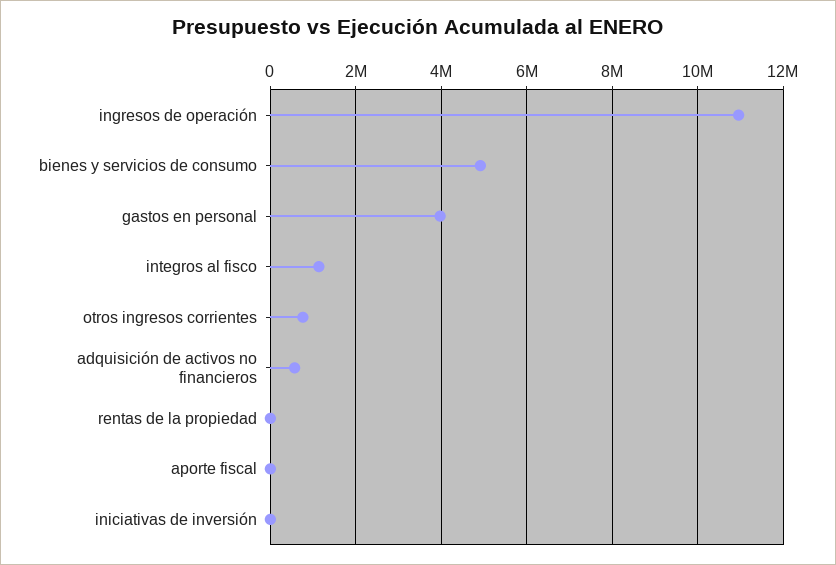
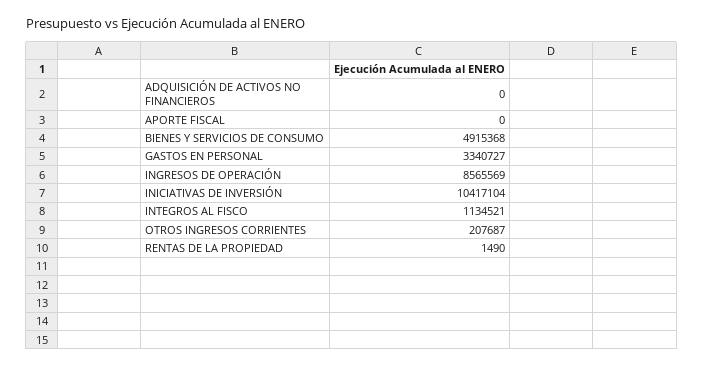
ingresos de operación: 11000000 -> 8565569
gastos en personal: 4000000 -> 3340727
otros ingresos corrientes: 800000 -> 207687
adquisición de activos no financieros: 600000 -> 0
iniciativas de inversión: 0 -> 10417104

